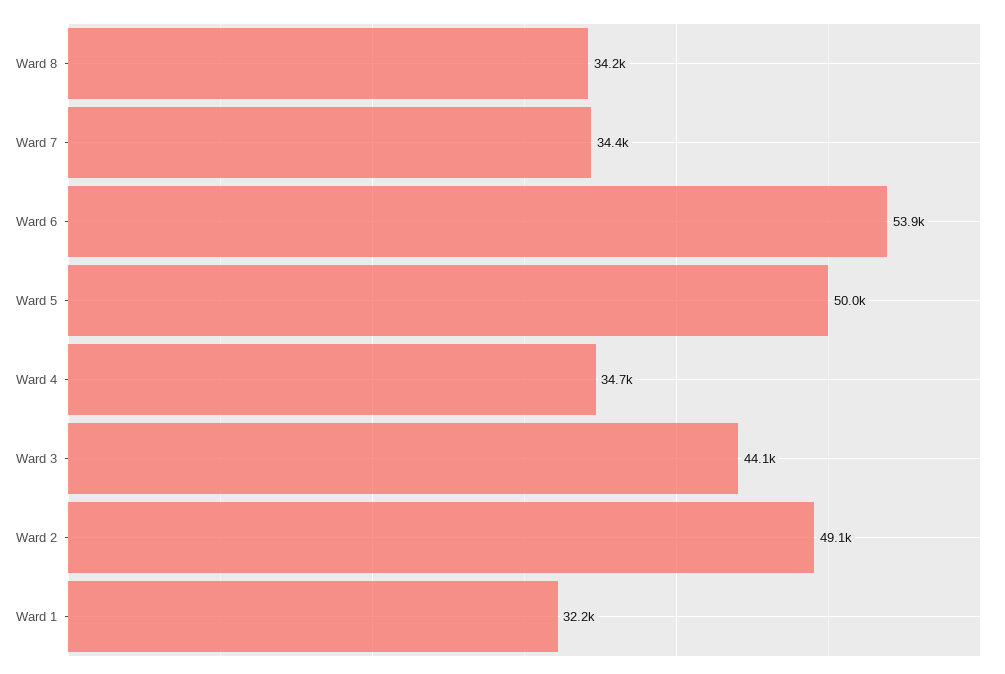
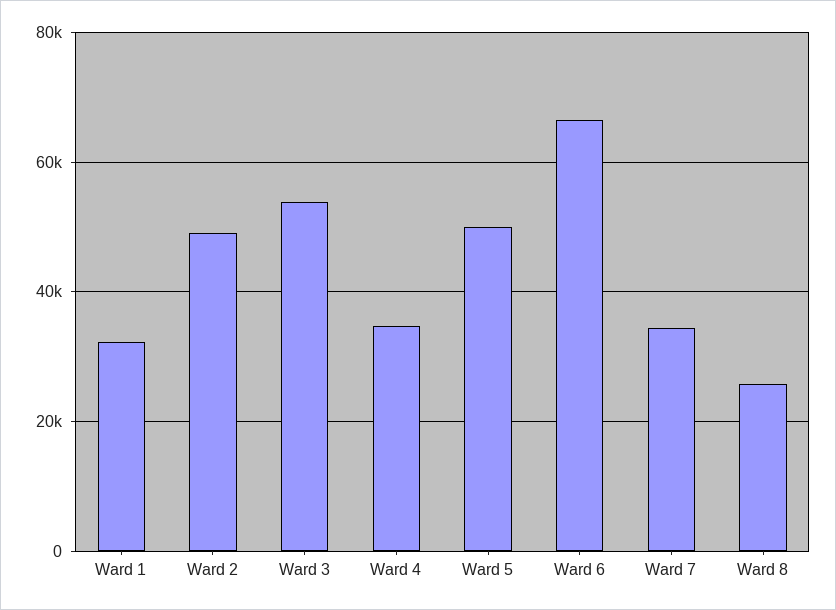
Ward 8: 34200 -> 26000
Ward 6: 53900 -> 66000
Ward 3: 44100 -> 54000

